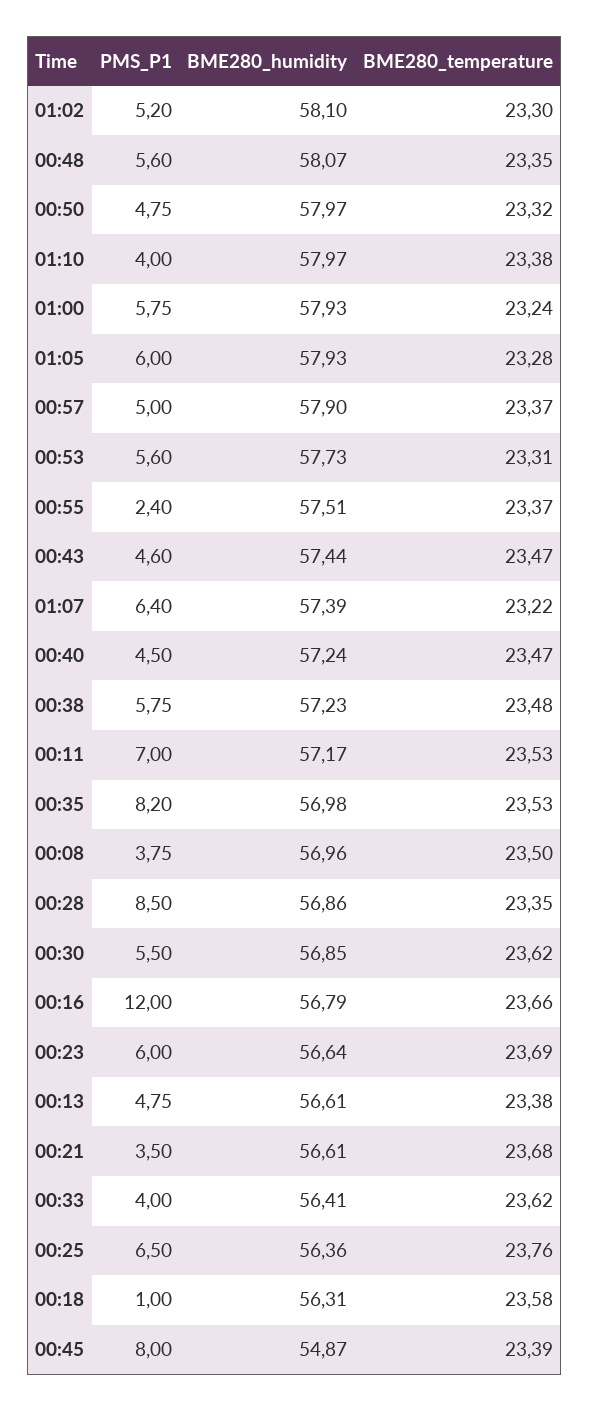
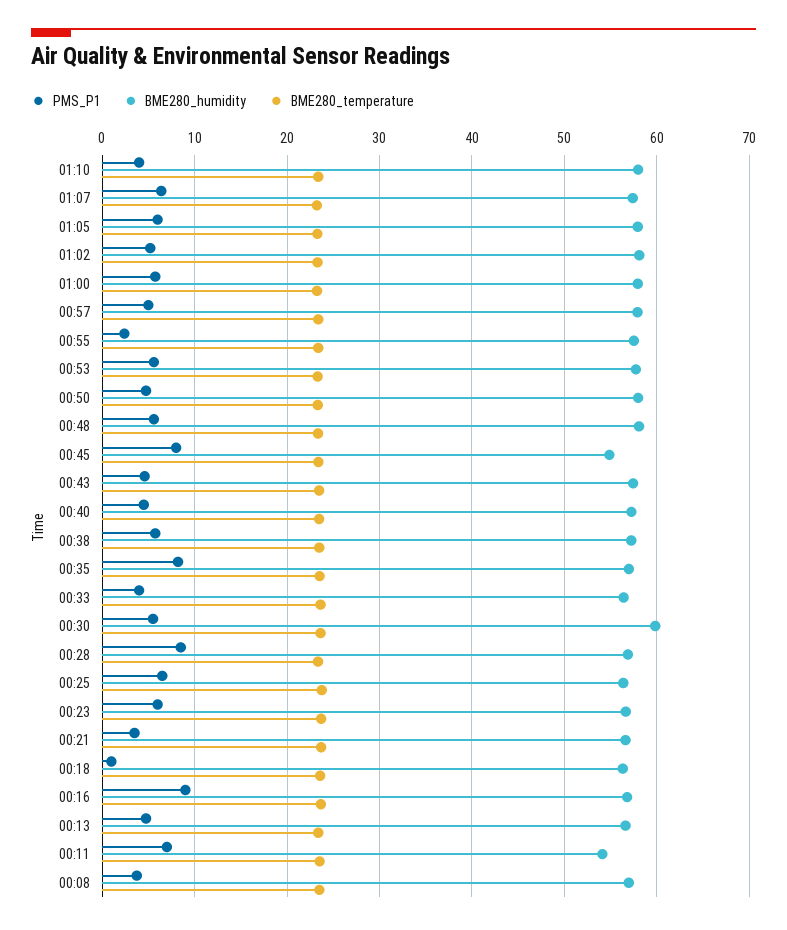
BME280_humidity, 00:11: 57.17 -> 54
BME280_humidity, 00:30: 56.85 -> 60
PMS_P1, 00:16: 12 -> 9

